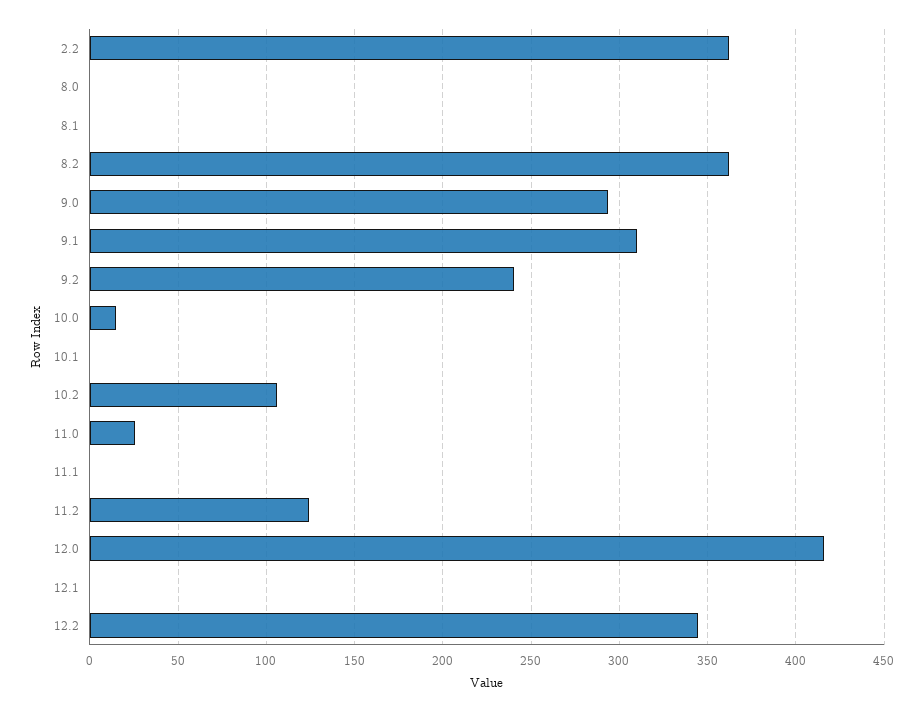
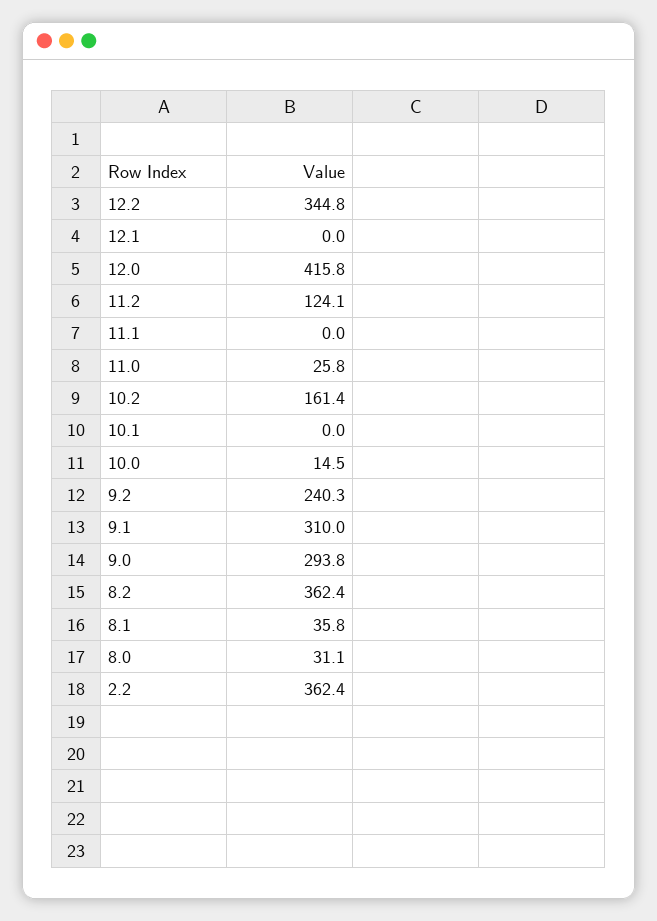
8.0: 0 -> 31.1
8.1: 0 -> 35.8
10.2: 105 -> 161.4

